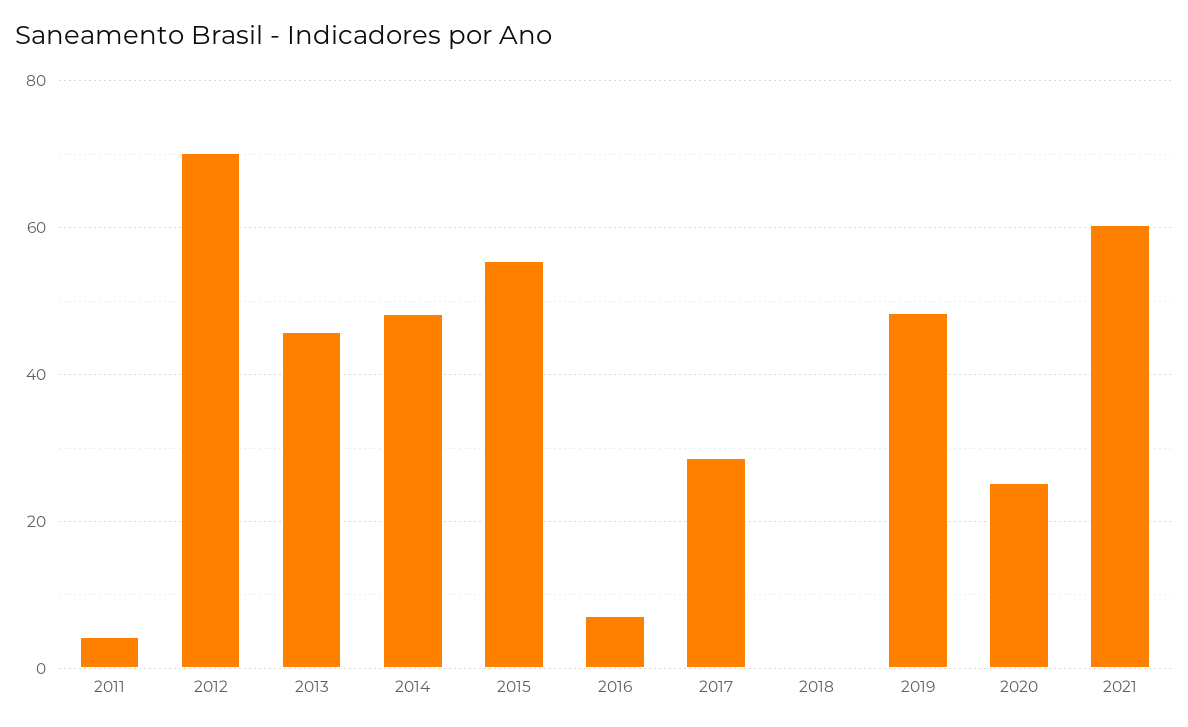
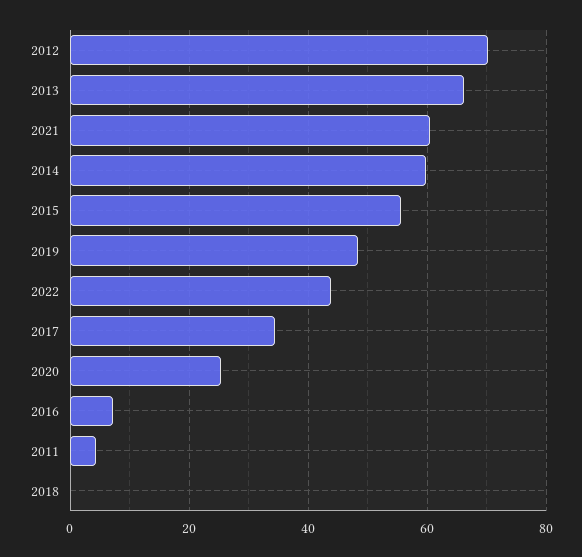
2013: 46 -> 66
2014: 48 -> 60
2017: 28 -> 34
2022: none -> 44

